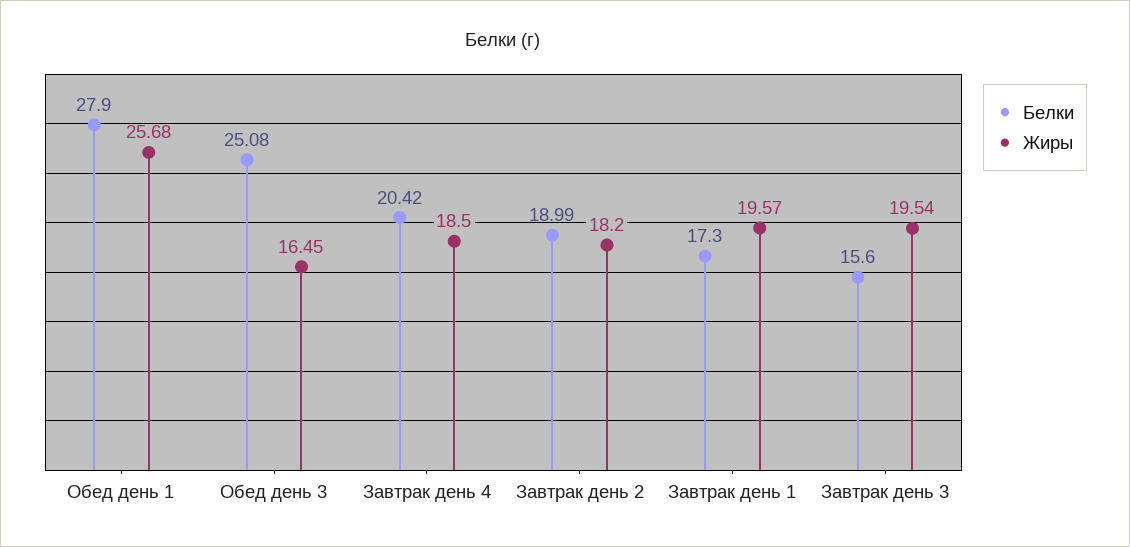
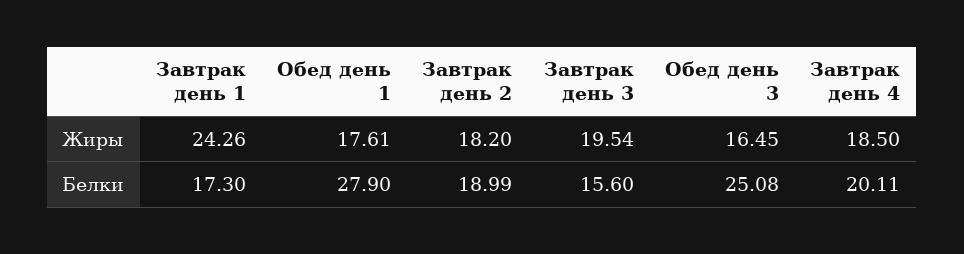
Жиры, Обед день 1: 25.68 -> 17.61
Белки, Завтрак день 4: 20.42 -> 20.11
Жиры, Завтрак день 1: 19.57 -> 24.26

